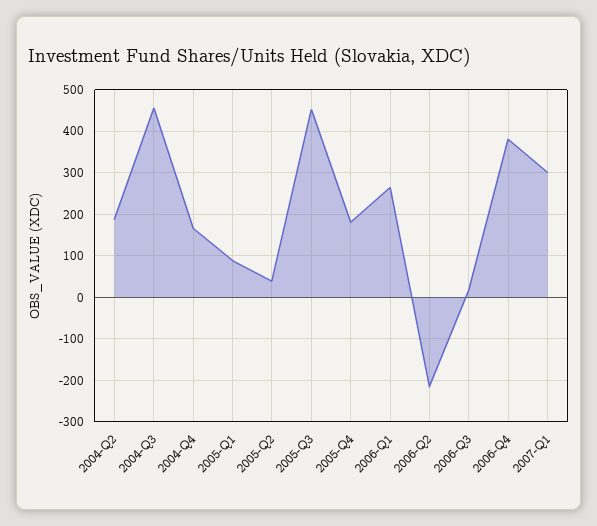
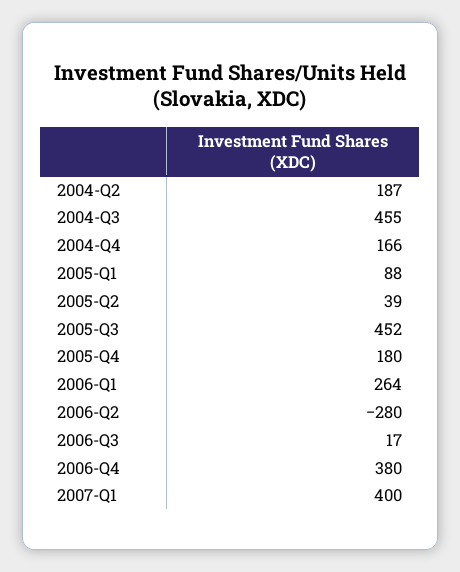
2006-Q2: -220 -> -280
2007-Q1: 300 -> 400

